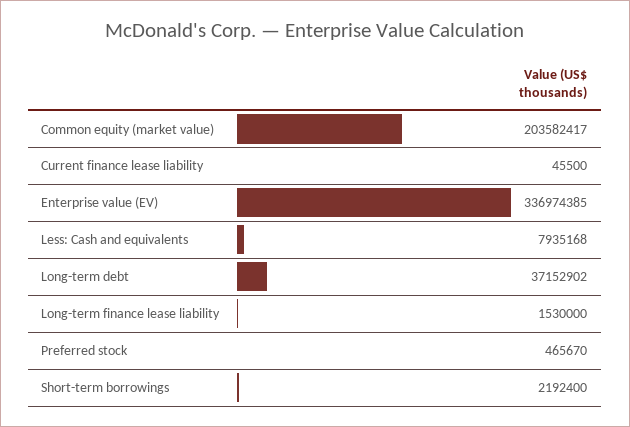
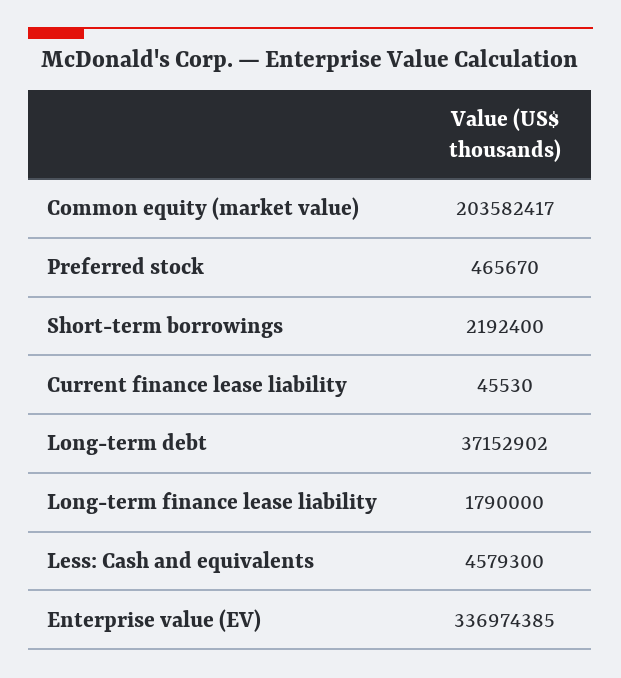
Current finance lease liability: 45500 -> 45530
Less: Cash and equivalents: 7935168 -> 4579300
Long-term finance lease liability: 1530000 -> 1790000

